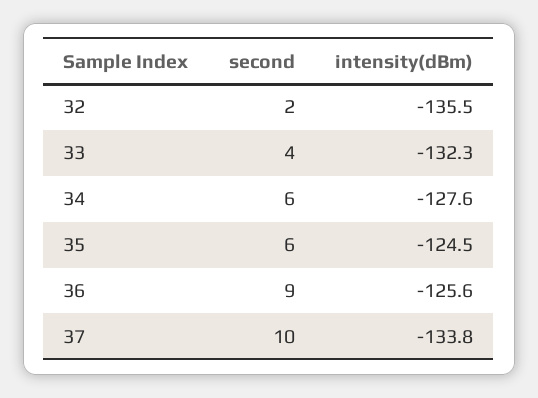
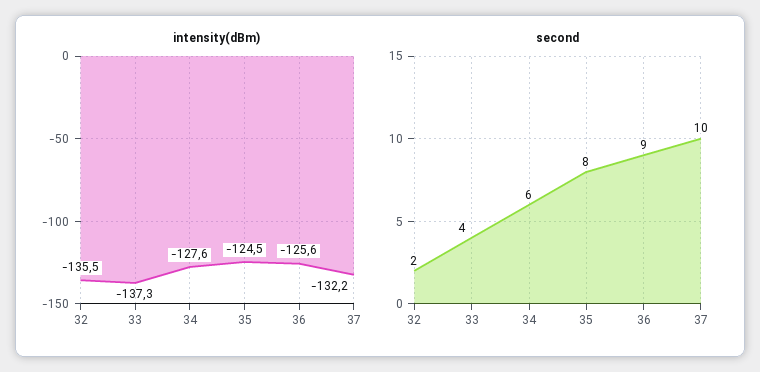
intensity(dBm), 33: -132.3 -> -137.3
second, 35: 6 -> 8
intensity(dBm), 37: -133.8 -> -132.2

